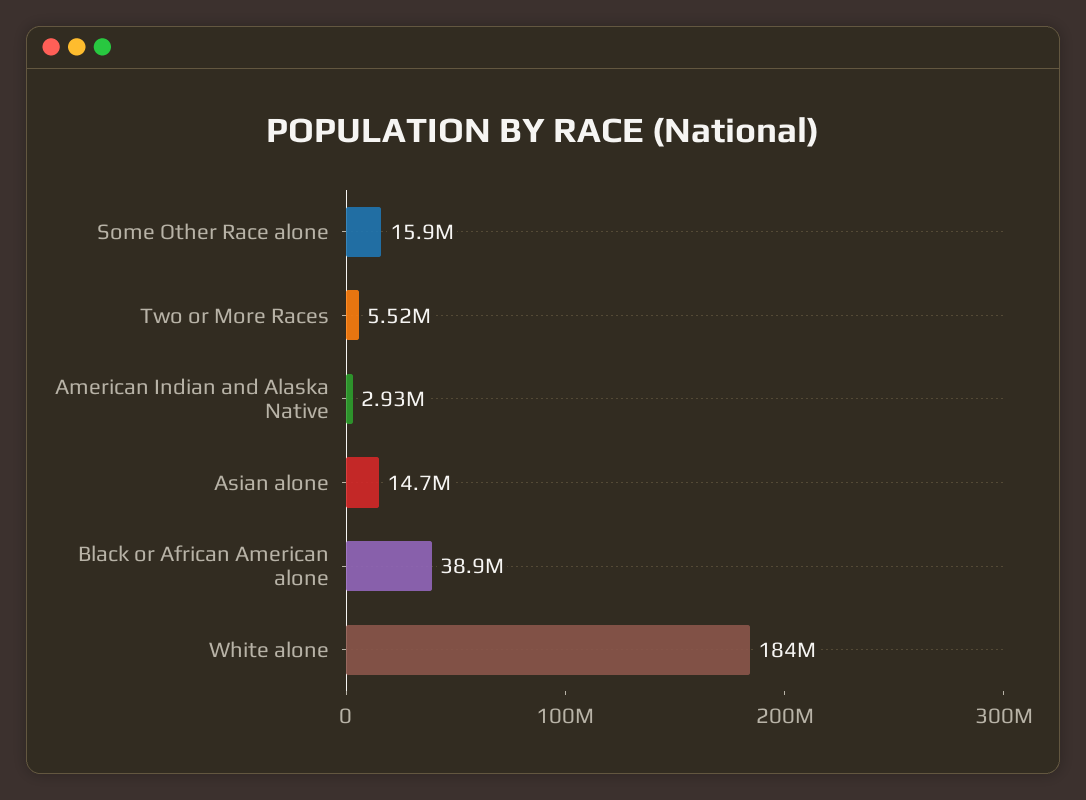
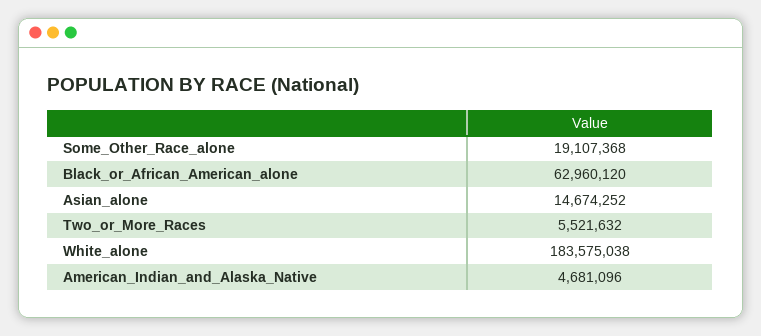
Some Other Race alone: 15900000 -> 19107368
American Indian and Alaska Native: 2930000 -> 4681096
Black or African American alone: 38900000 -> 62960120

